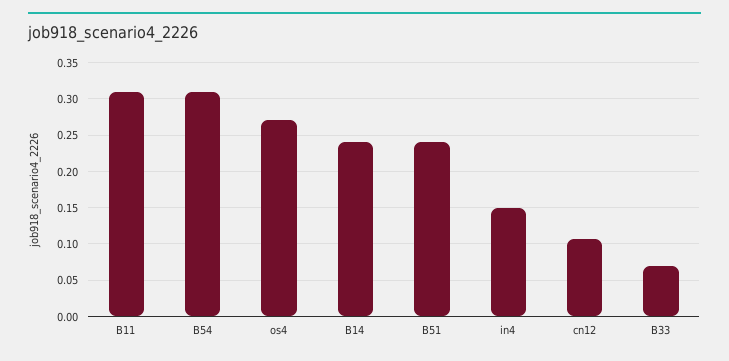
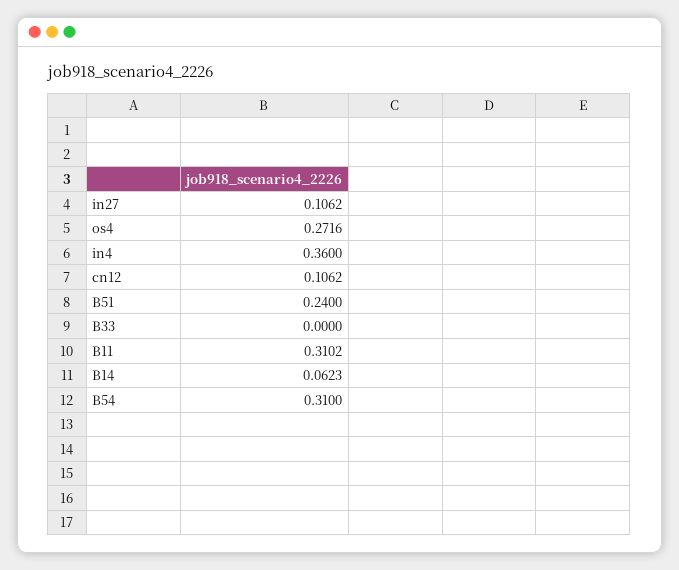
B14: 0.24 -> 0.0623
in4: 0.15 -> 0.36
B33: 0.07 -> 0
in27: none -> 0.1062

